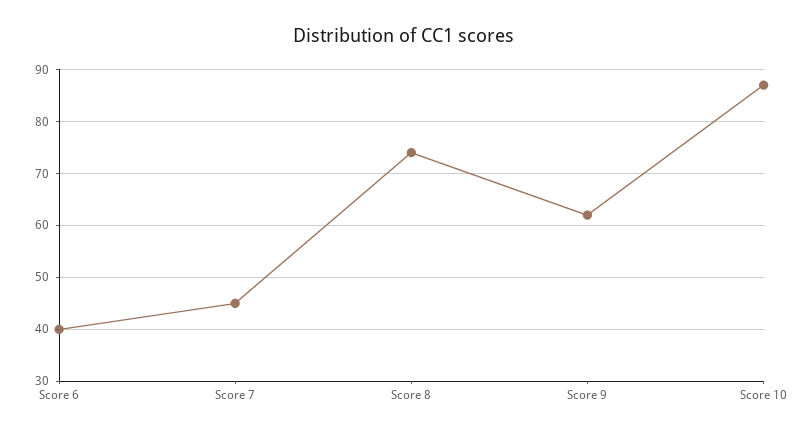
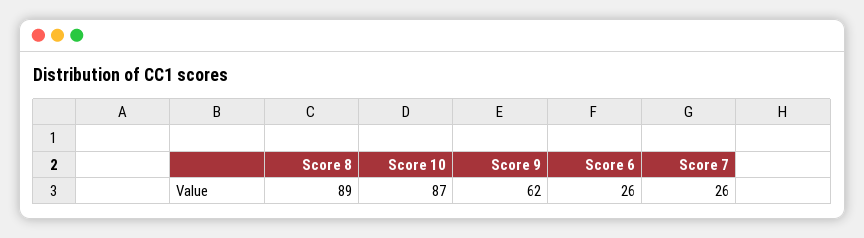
Score 6: 40 -> 26
Score 7: 45 -> 26
Score 8: 75 -> 89

